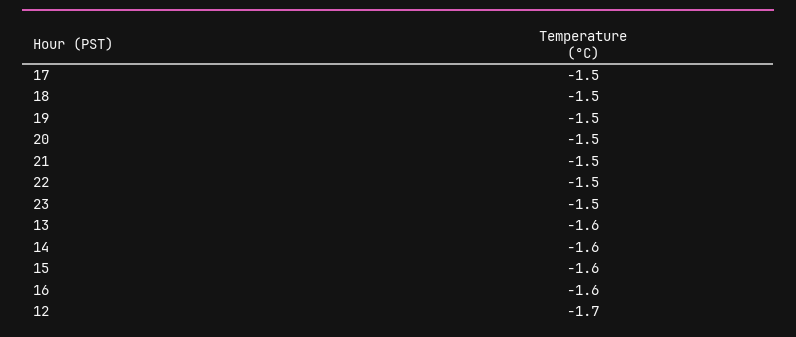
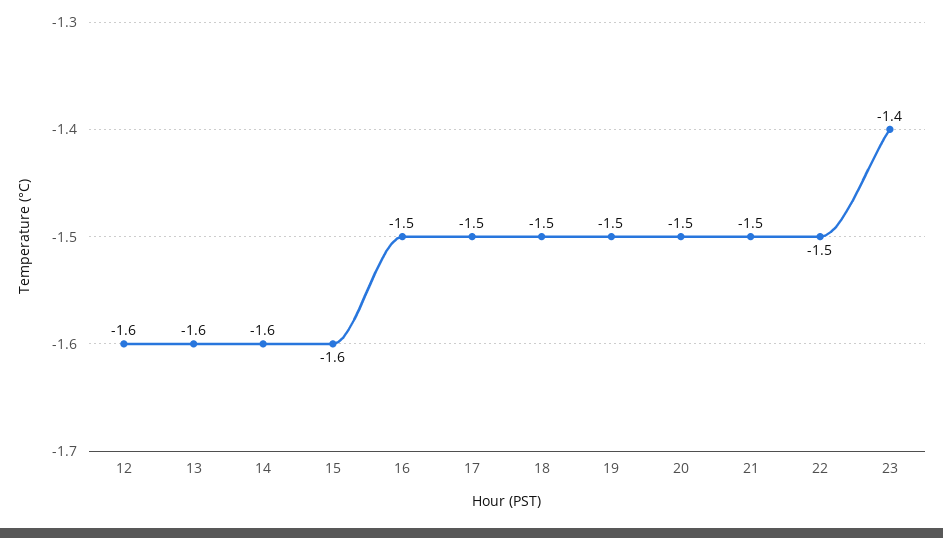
23: -1.5 -> -1.4
16: -1.6 -> -1.5
12: -1.7 -> -1.6

